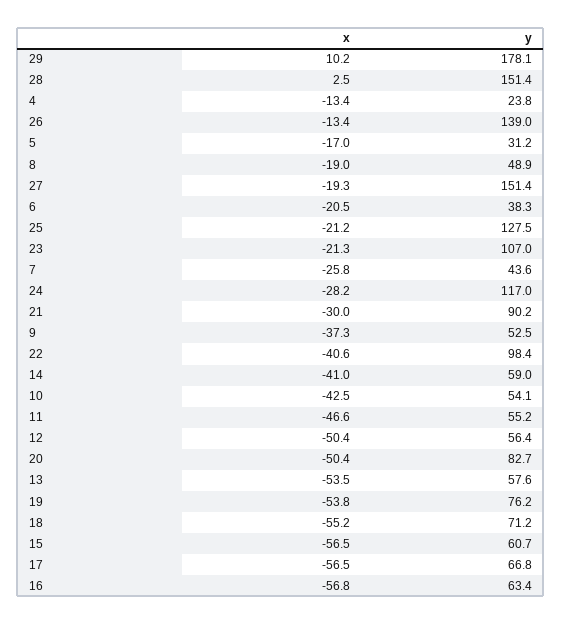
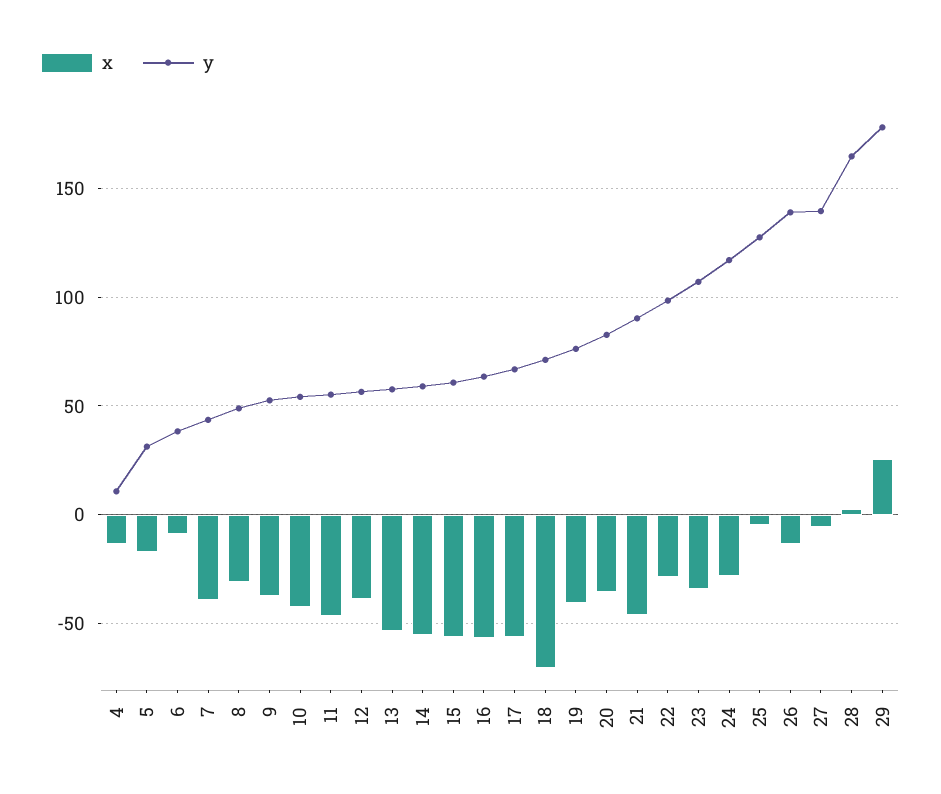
x, 29: 10.2 -> 25
y, 28: 151.4 -> 165
y, 4: 23.8 -> 10
x, 8: -19 -> -30
x, 27: -19.3 -> -5
y, 27: 151.4 -> 140
x, 6: -20.5 -> -10
x, 25: -21.2 -> -5
x, 23: -21.3 -> -35
x, 7: -25.8 -> -40
x, 21: -30 -> -45
x, 22: -40.6 -> -30
x, 14: -41 -> -55
x, 12: -50.4 -> -40
x, 20: -50.4 -> -35
x, 19: -53.8 -> -40
x, 18: -55.2 -> -70

